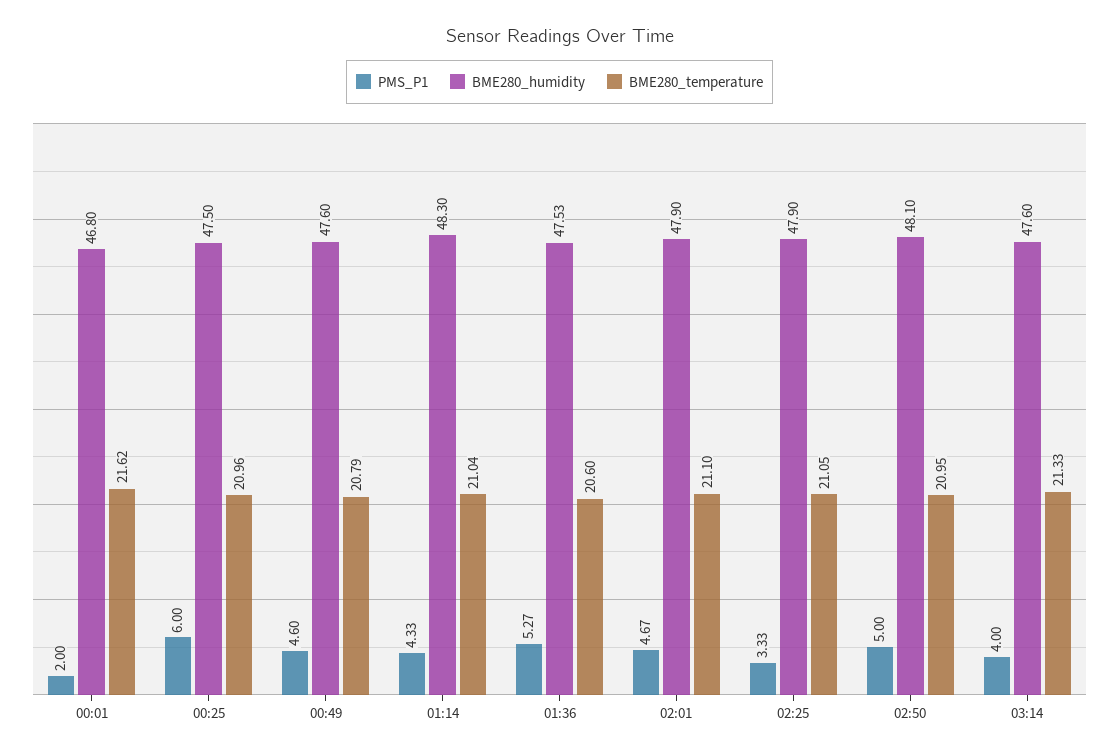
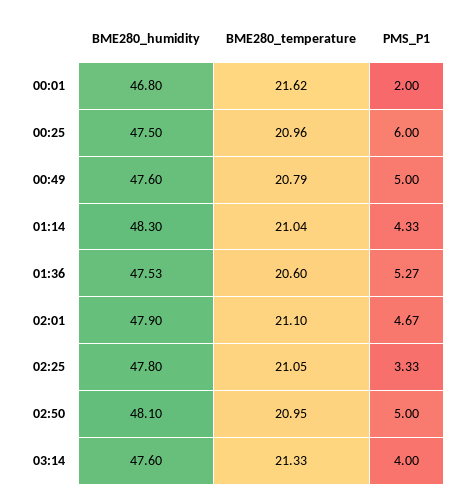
PMS_P1, 00:49: 4.6 -> 5
BME280_humidity, 02:25: 47.9 -> 47.8

